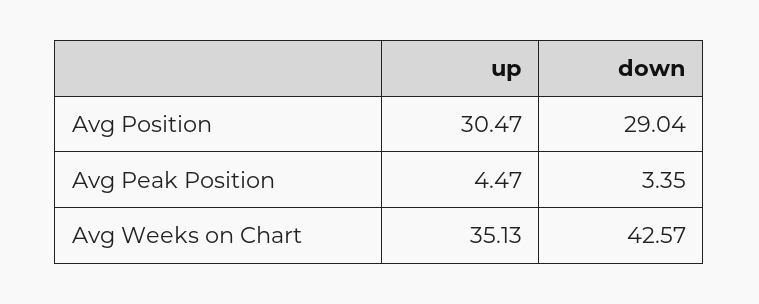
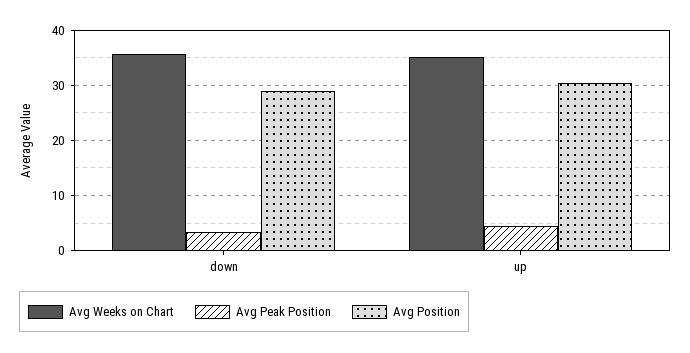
Avg Weeks on Chart, down: 42.57 -> 36

